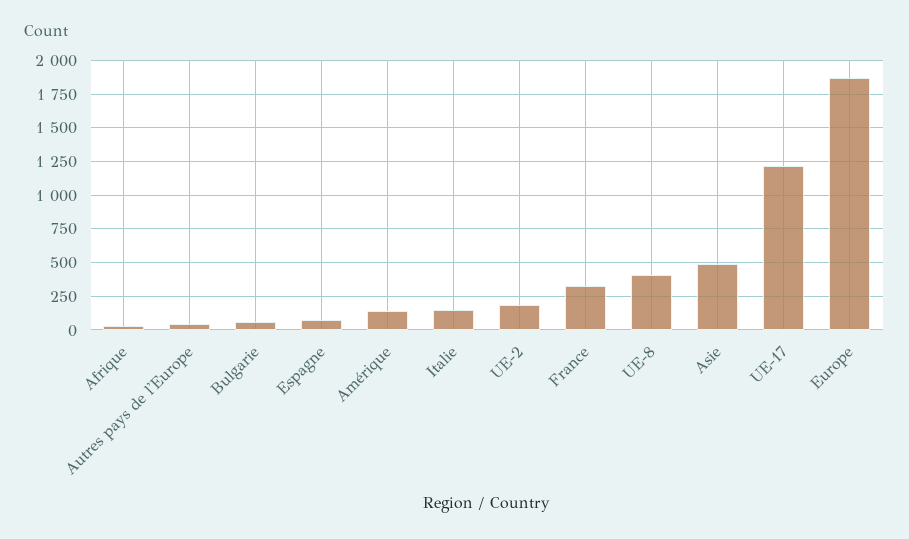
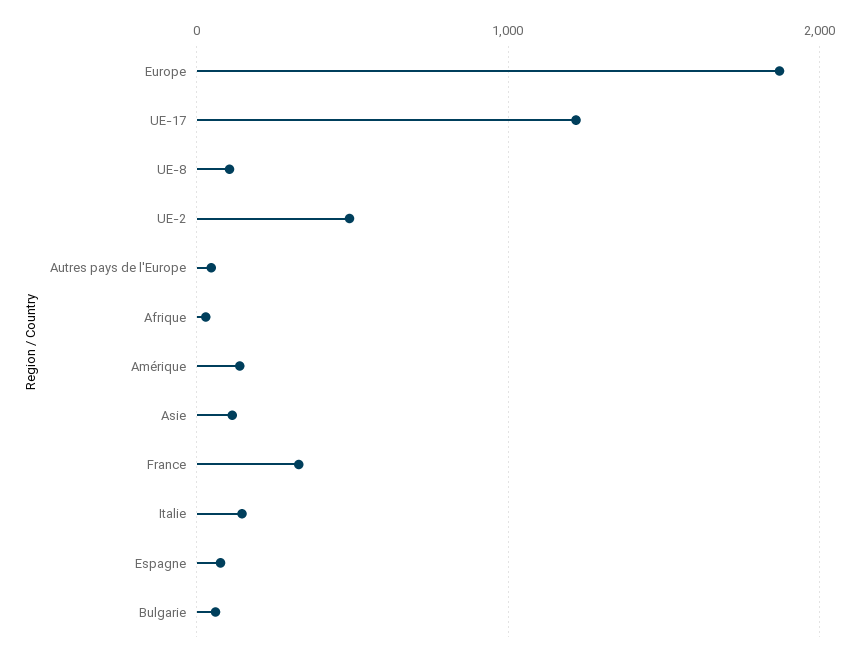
UE-2: 200 -> 500
UE-8: 400 -> 100
Asie: 500 -> 100

